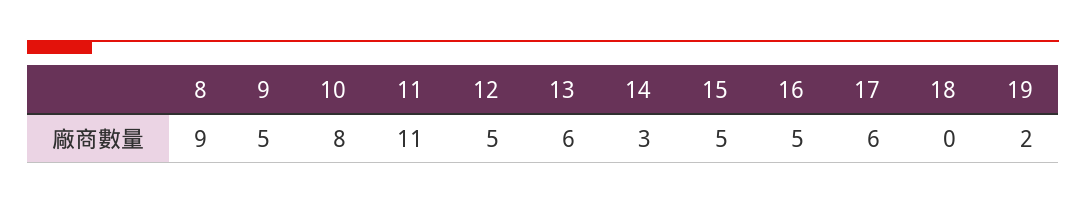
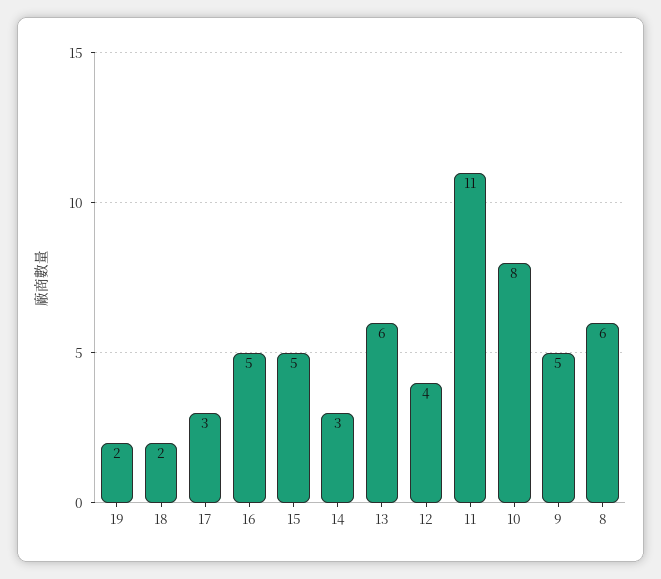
8: 9 -> 6
12: 5 -> 4
17: 6 -> 3
18: 0 -> 2

